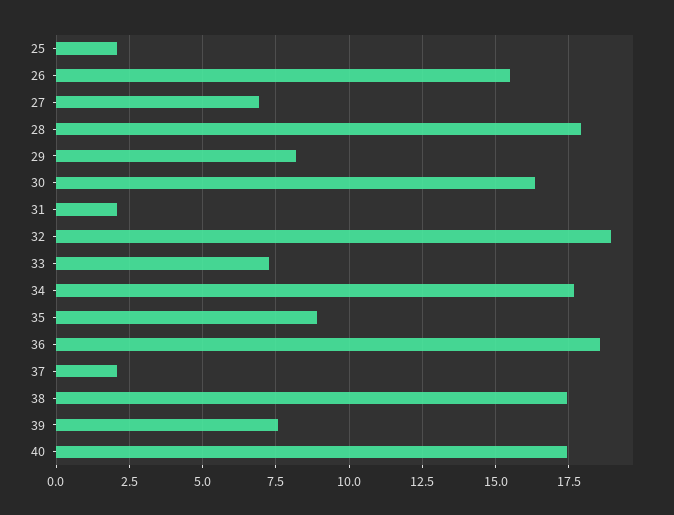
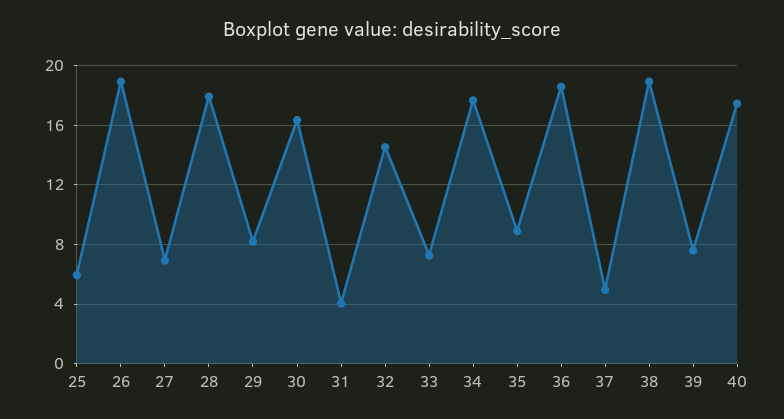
25: 2 -> 6
26: 15.5 -> 19
31: 2 -> 4
32: 19 -> 14.5
37: 2 -> 5
38: 17.5 -> 19

